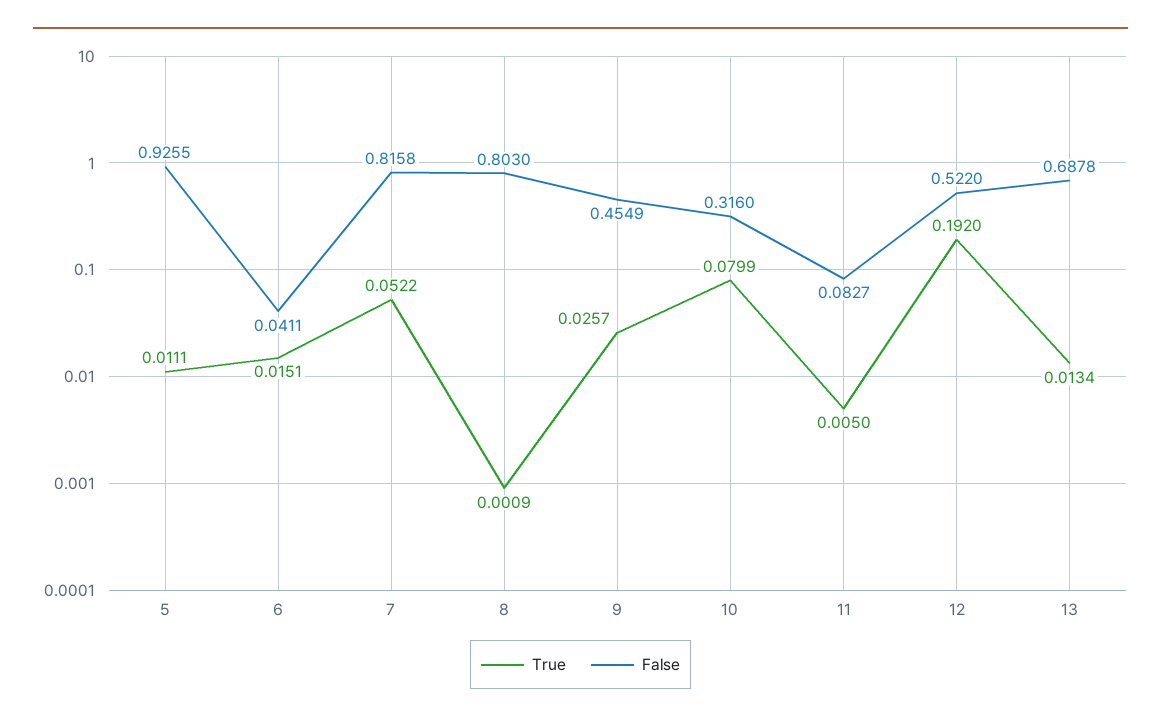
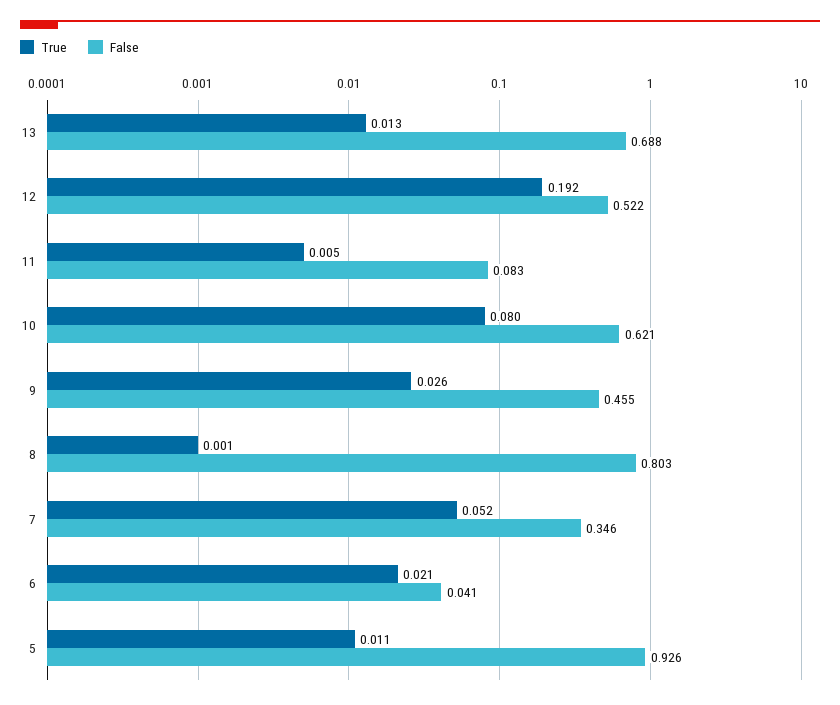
True, 6: 0.0151 -> 0.021
False, 7: 0.8158 -> 0.346
False, 10: 0.316 -> 0.621

